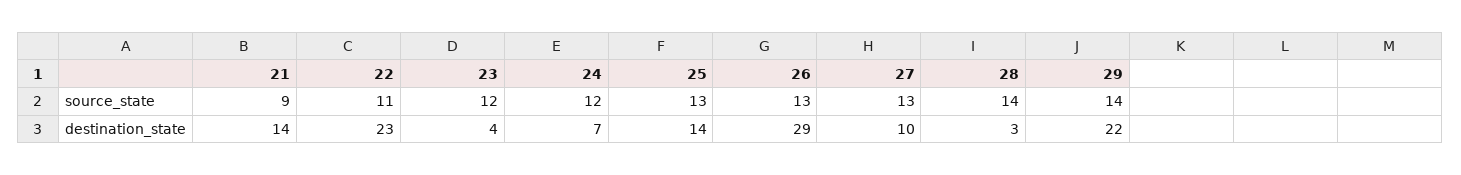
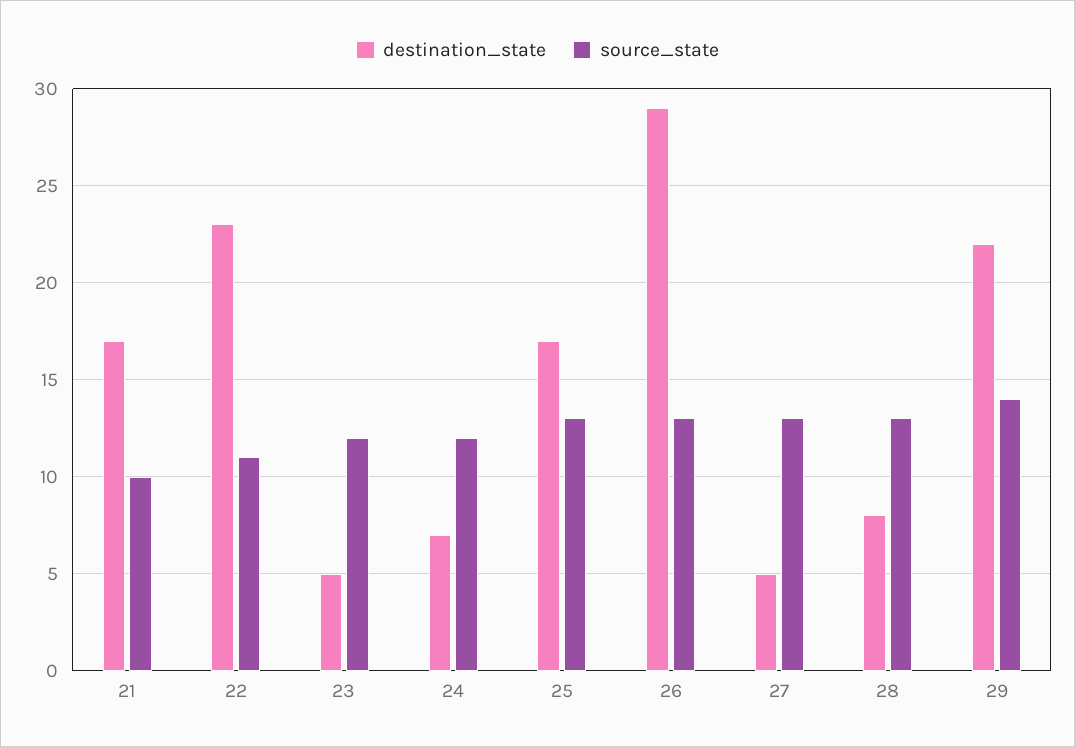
source_state, 21: 9 -> 10
source_state, 28: 14 -> 13
destination_state, 21: 14 -> 17
destination_state, 23: 4 -> 5
destination_state, 25: 14 -> 17
destination_state, 27: 10 -> 5
destination_state, 28: 3 -> 8

